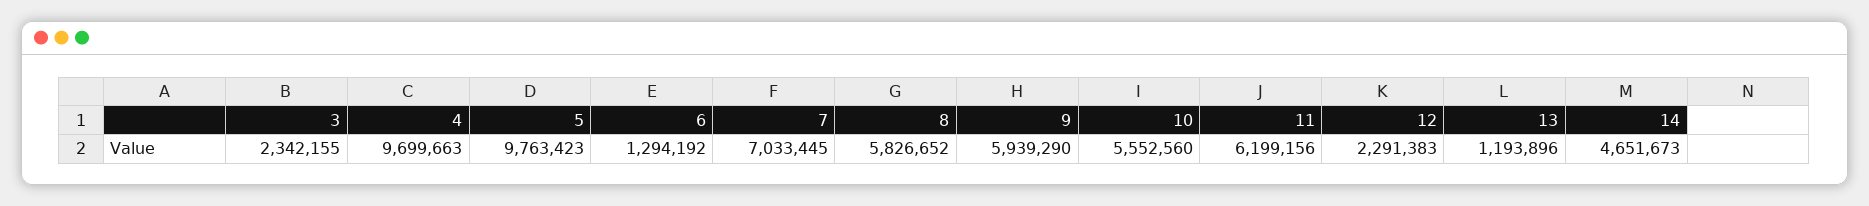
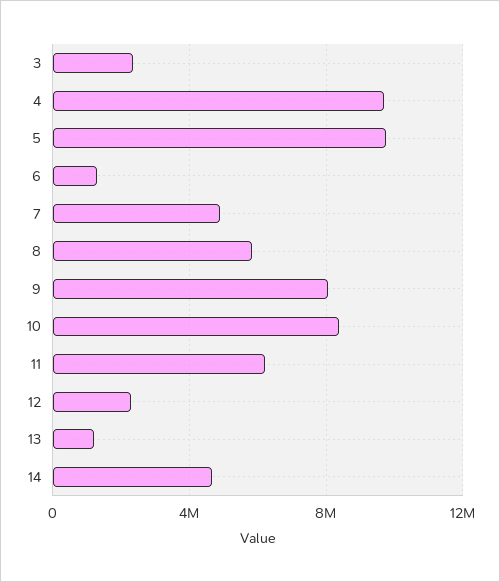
7: 7033445 -> 5000000
9: 5939290 -> 8000000
10: 5552560 -> 8500000

